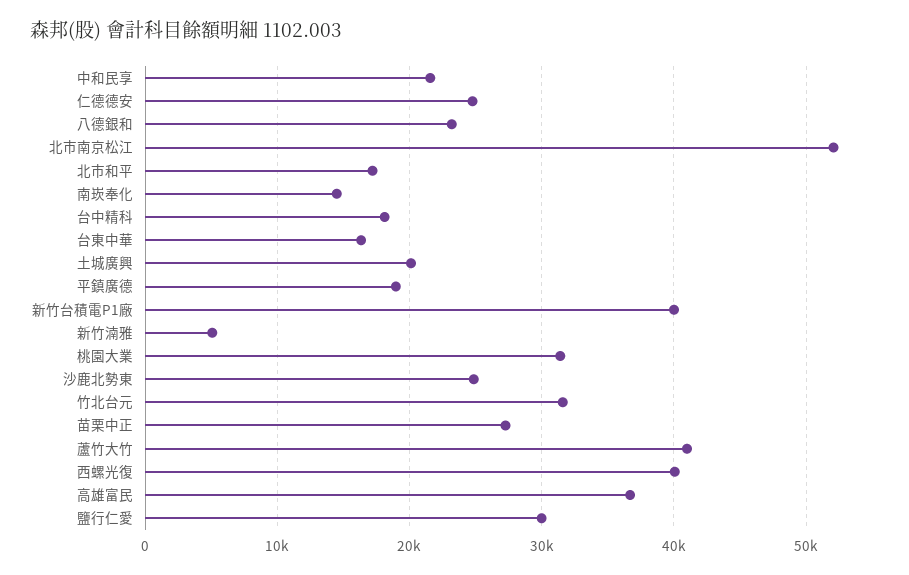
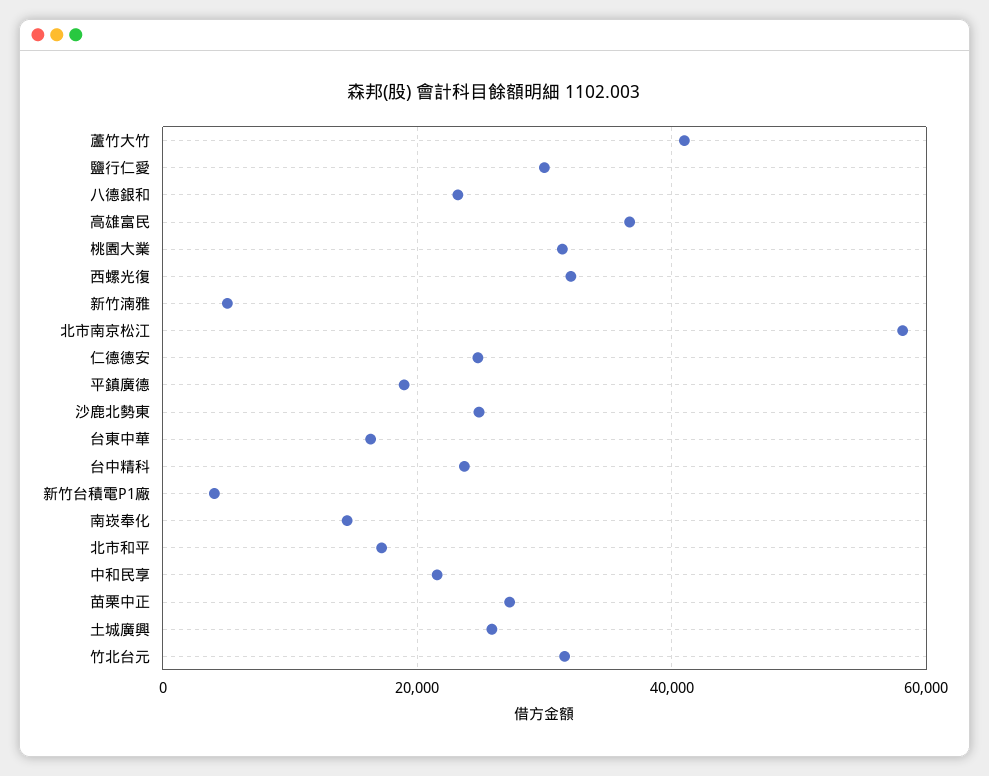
北市南京松江: 52000 -> 58000
台中精科: 18000 -> 24000
土城廣興: 20000 -> 26000
新竹台積電P1廠: 40000 -> 4000
西螺光復: 40000 -> 32000

